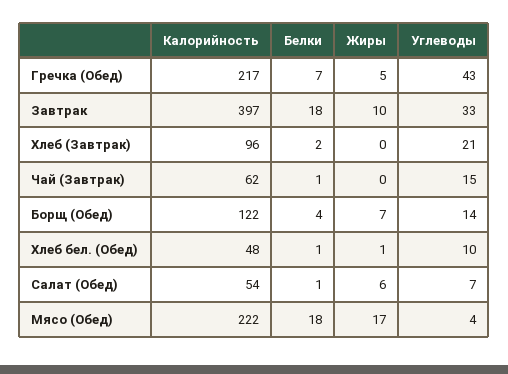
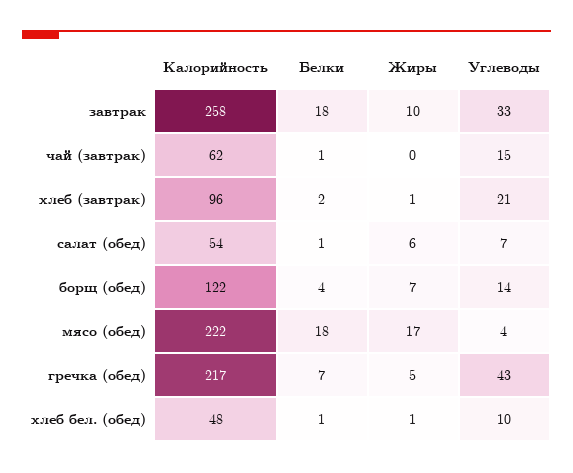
Калорийность, Завтрак: 397 -> 258
Жиры, Хлеб (Завтрак): 0 -> 1

